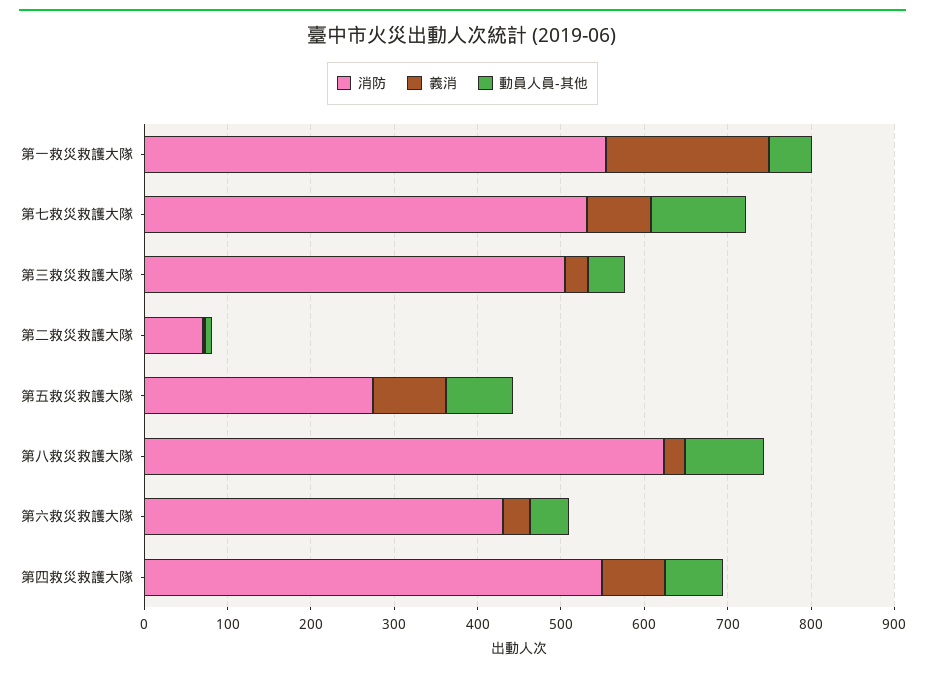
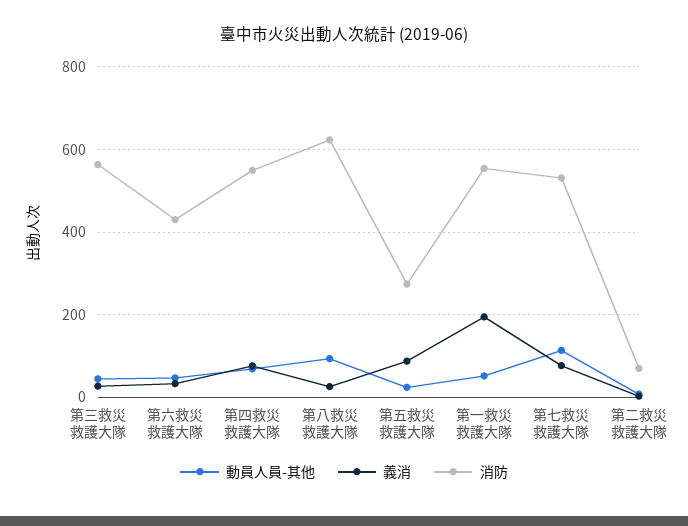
消防, 第三救災救護大隊: 500 -> 560
動員人員-其他, 第五救災救護大隊: 80 -> 20

